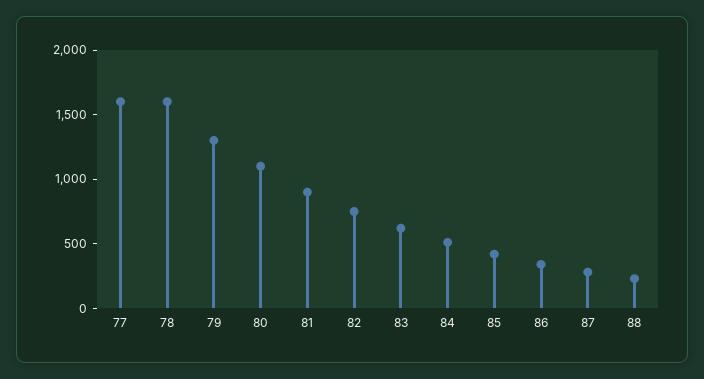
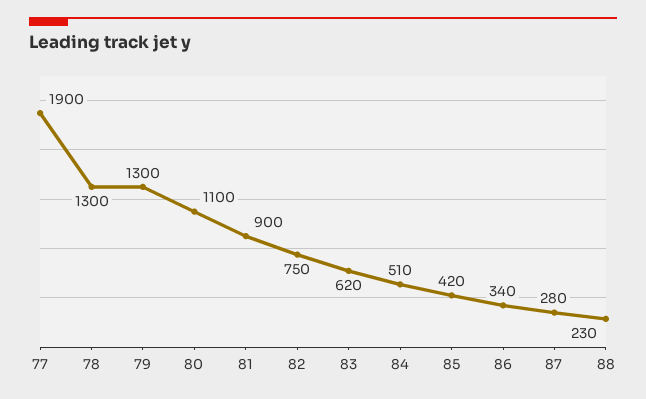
77: 1600 -> 1900
78: 1600 -> 1300

